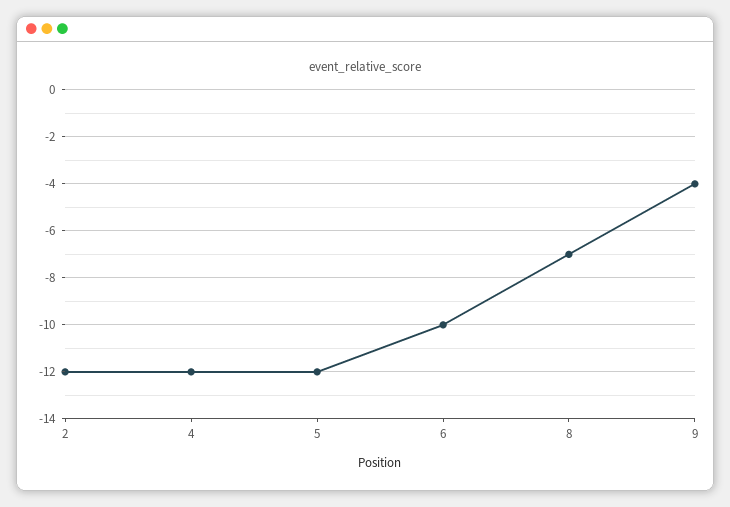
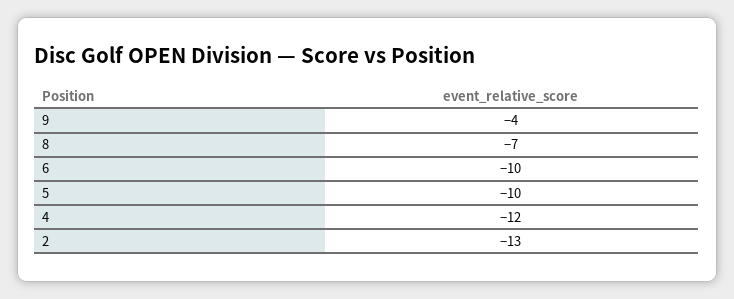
2: -12 -> -13
5: -12 -> -10

